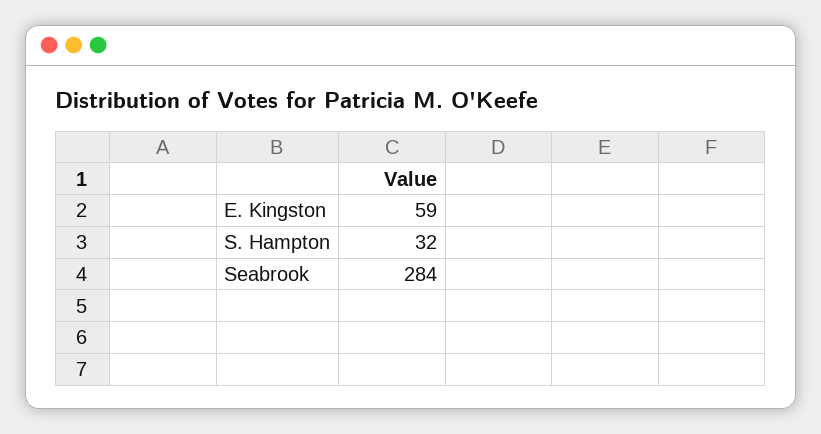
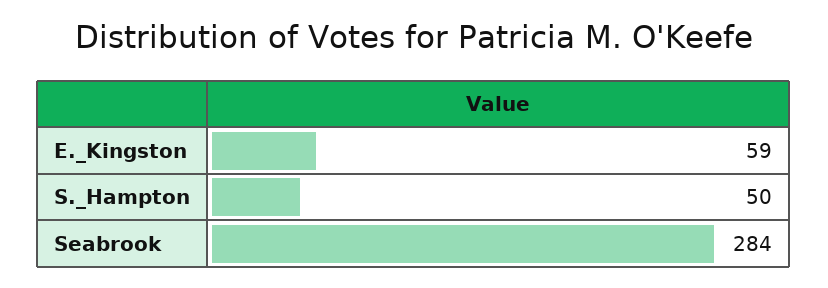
S. Hampton: 32 -> 50

